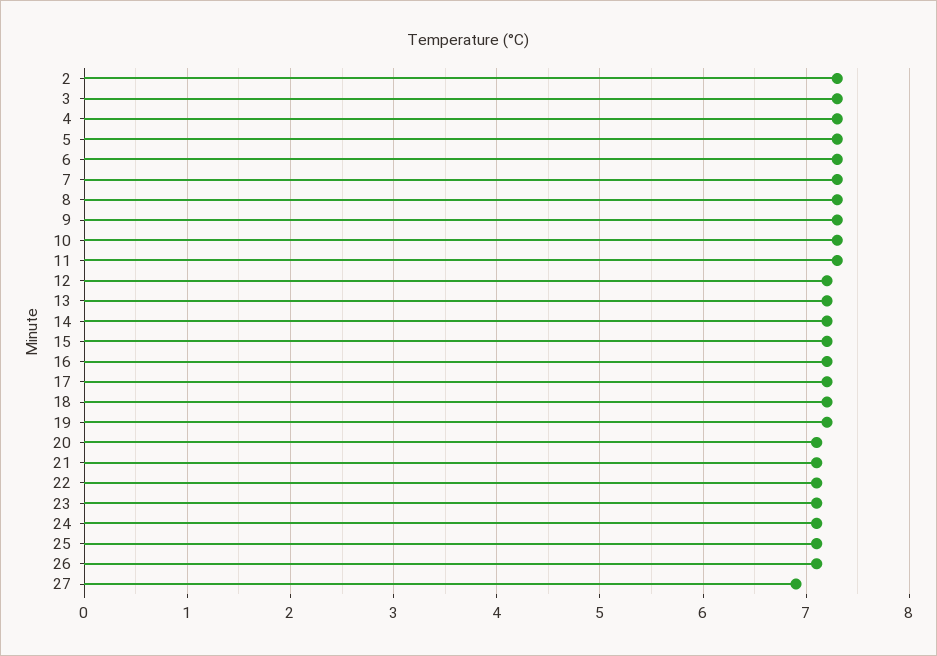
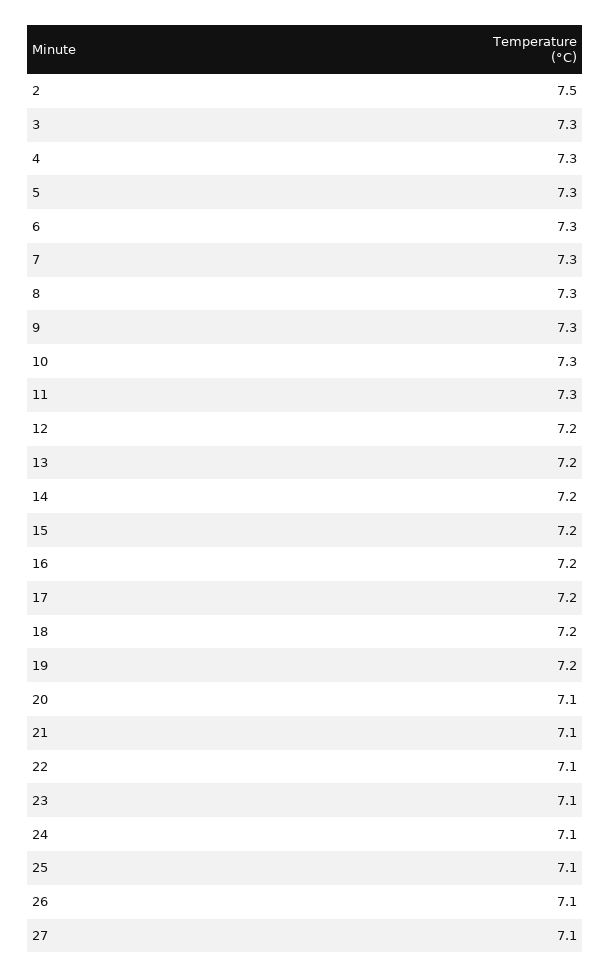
2: 7.3 -> 7.5
27: 6.9 -> 7.1

